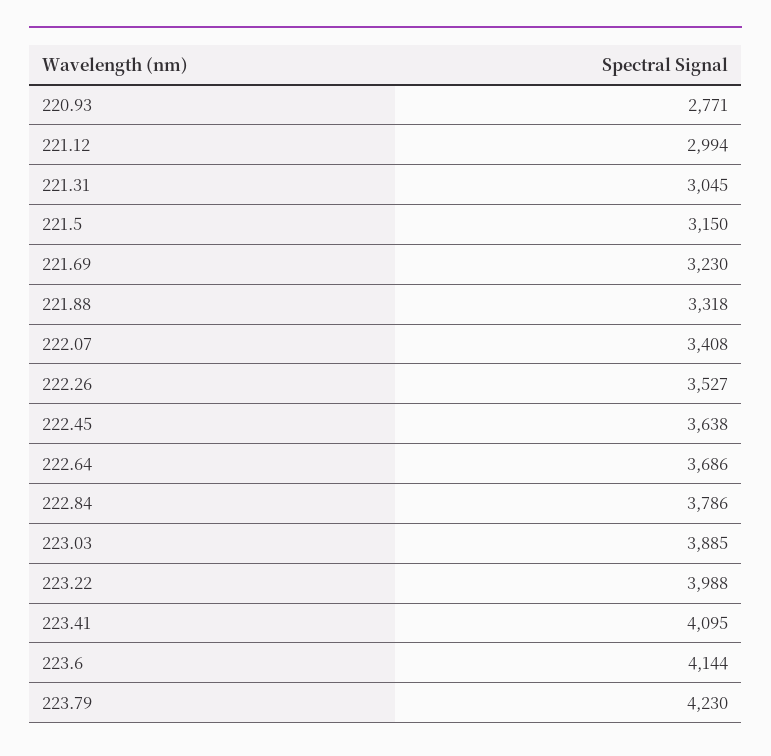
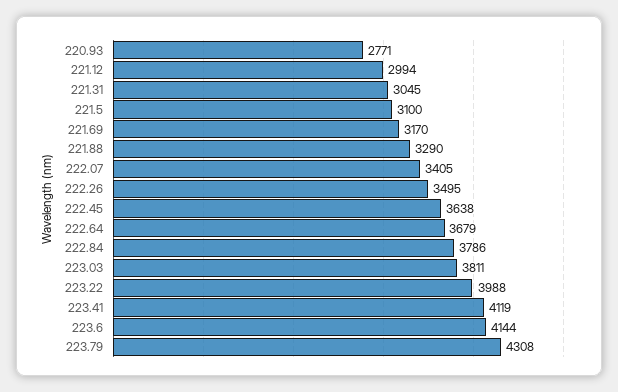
221.5: 3150 -> 3100
221.69: 3230 -> 3170
221.88: 3318 -> 3290
222.07: 3408 -> 3405
222.26: 3527 -> 3495
222.64: 3686 -> 3679
223.03: 3885 -> 3811
223.41: 4095 -> 4119
223.79: 4230 -> 4308

